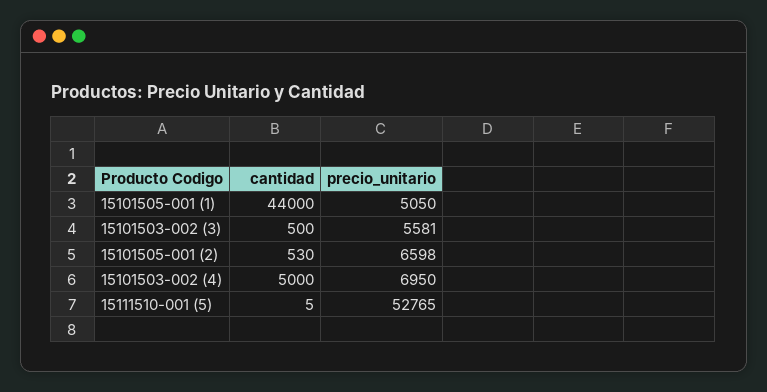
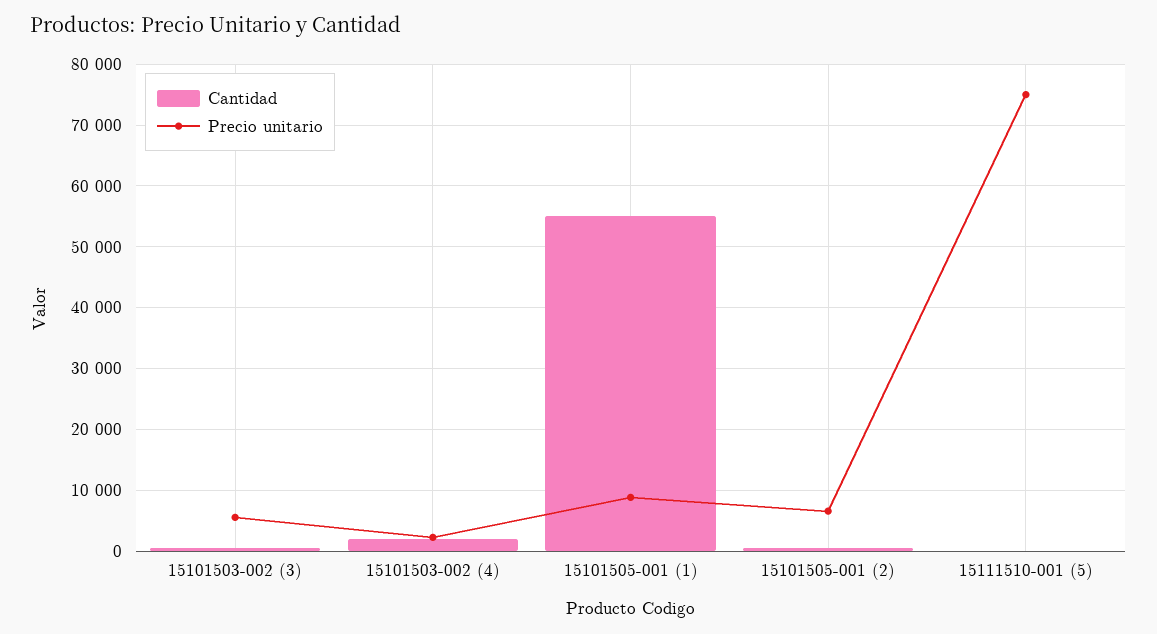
cantidad, 15101505-001 (1): 44000 -> 55000
precio_unitario, 15101505-001 (1): 5050 -> 9000
cantidad, 15101503-002 (4): 5000 -> 2000
precio_unitario, 15101503-002 (4): 6950 -> 2000
precio_unitario, 15111510-001 (5): 52765 -> 75000

